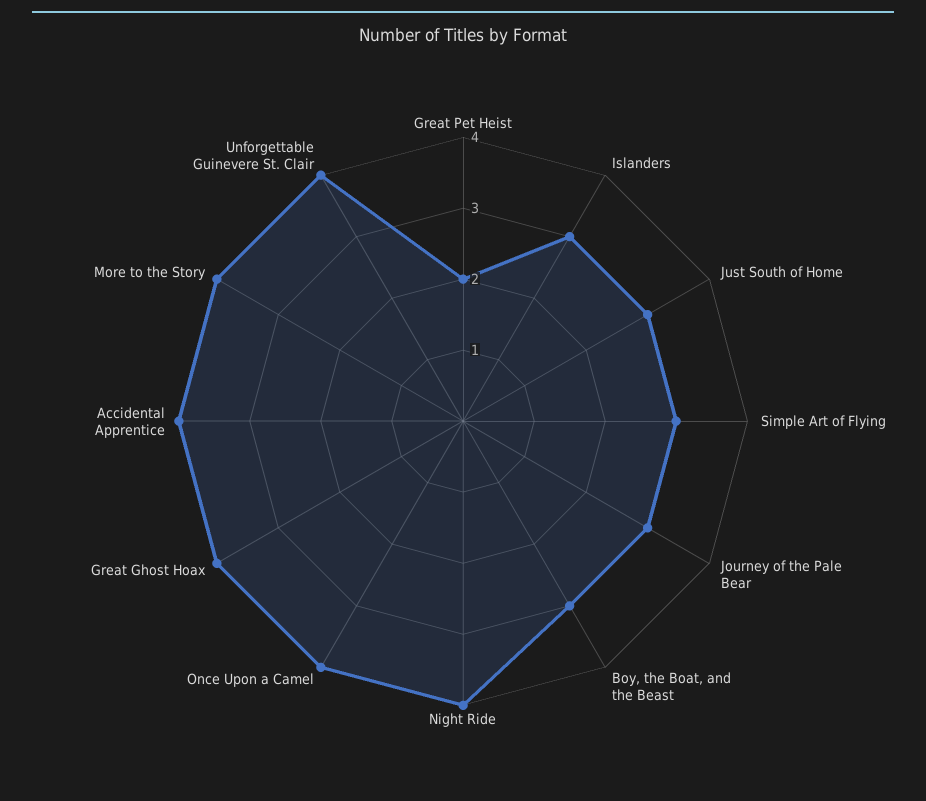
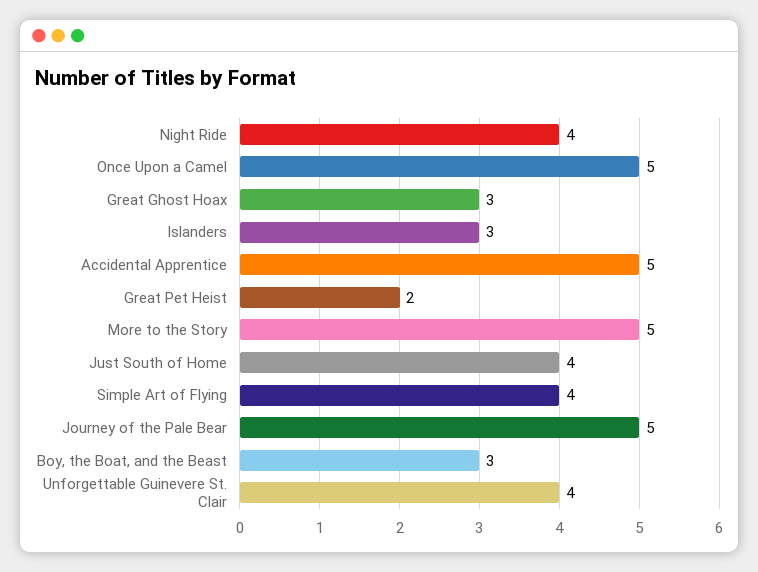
Just South of Home: 3 -> 4
Simple Art of Flying: 3 -> 4
Journey of the Pale Bear: 3 -> 5
Once Upon a Camel: 4 -> 5
Great Ghost Hoax: 4 -> 3
Accidental Apprentice: 4 -> 5
More to the Story: 4 -> 5

